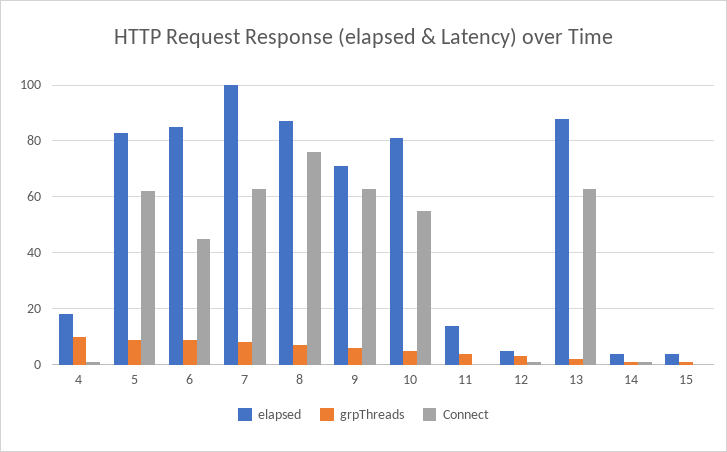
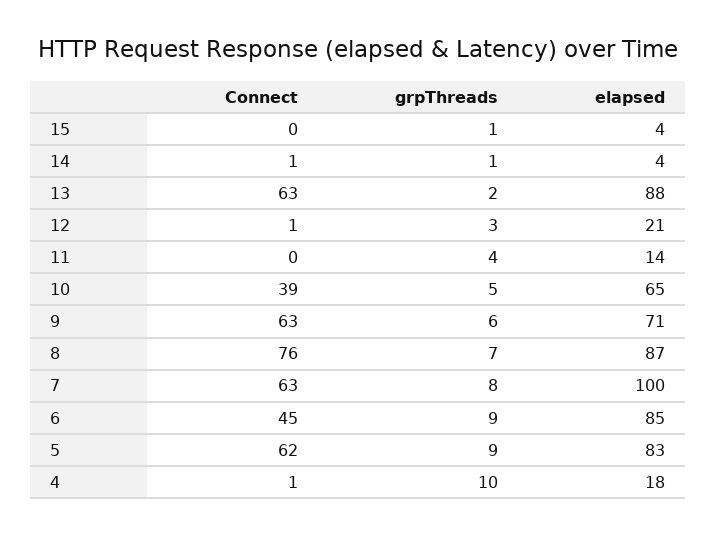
elapsed, 10: 80 -> 65
Connect, 10: 55 -> 39
elapsed, 12: 5 -> 21

